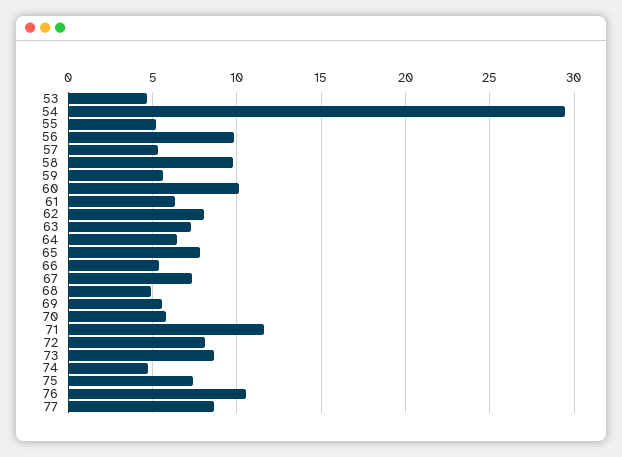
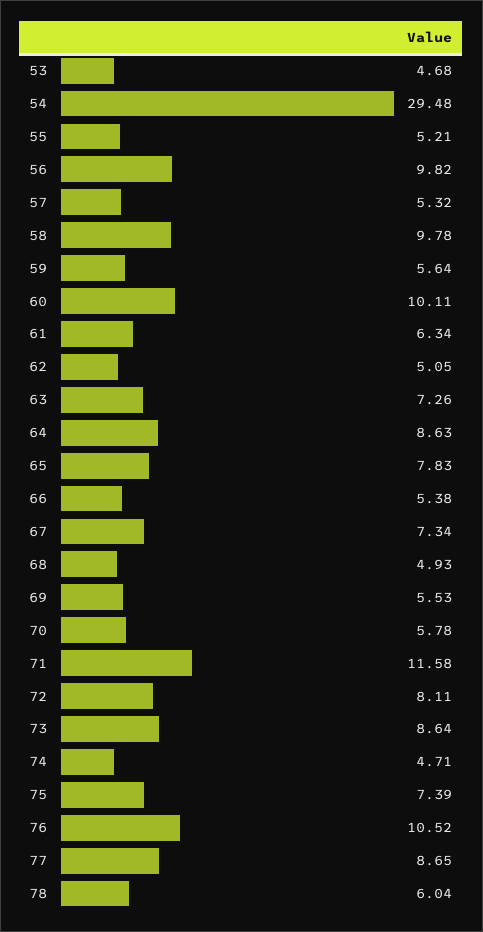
62: 8 -> 5.05
64: 6.5 -> 8.63
78: none -> 6.04

